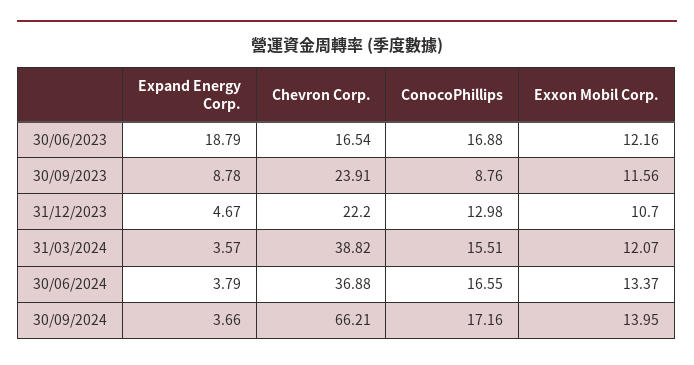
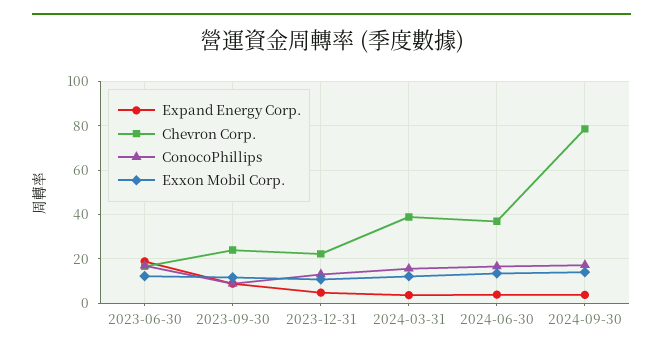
Chevron Corp., 30/09/2024: 66.21 -> 80

